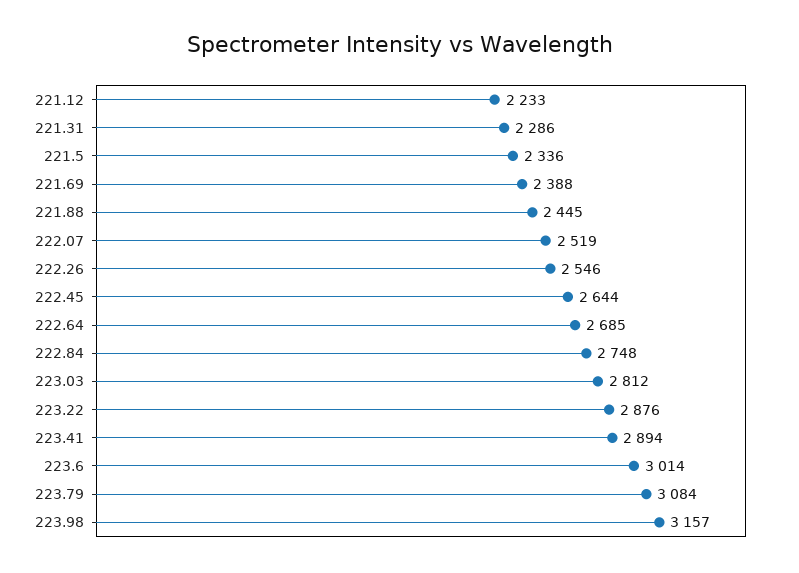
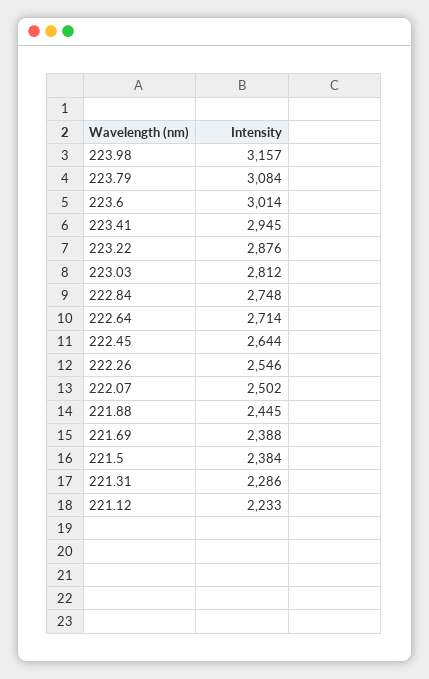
221.5: 2336 -> 2384
222.07: 2519 -> 2502
222.64: 2685 -> 2714
223.41: 2894 -> 2945

